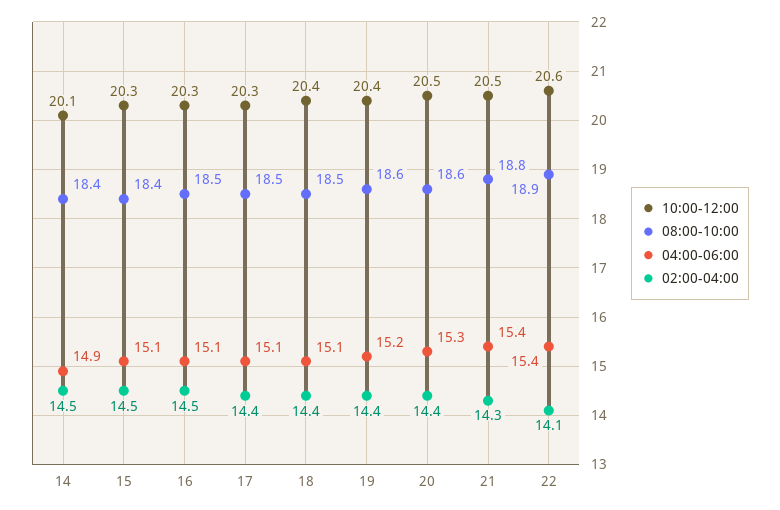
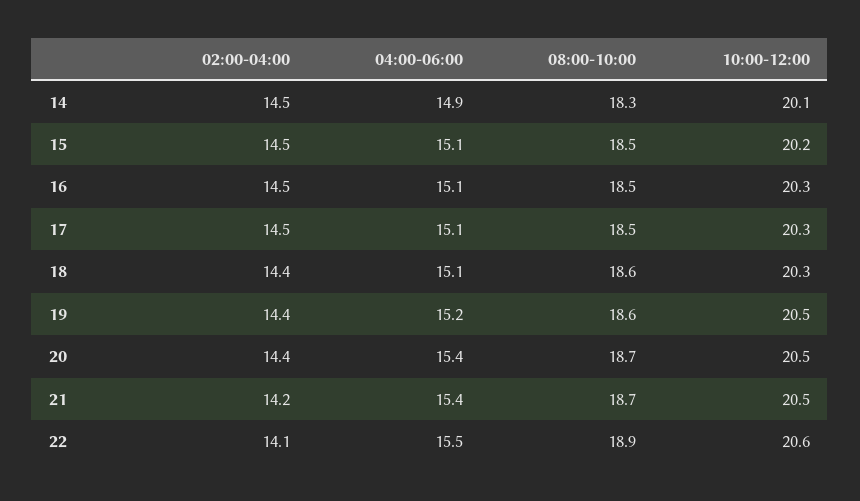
08:00-10:00, 14: 18.4 -> 18.3
10:00-12:00, 15: 20.3 -> 20.2
08:00-10:00, 15: 18.4 -> 18.5
02:00-04:00, 17: 14.4 -> 14.5
10:00-12:00, 18: 20.4 -> 20.3
08:00-10:00, 18: 18.5 -> 18.6
10:00-12:00, 19: 20.4 -> 20.5
08:00-10:00, 20: 18.6 -> 18.7
04:00-06:00, 20: 15.3 -> 15.4
08:00-10:00, 21: 18.8 -> 18.7
02:00-04:00, 21: 14.3 -> 14.2
04:00-06:00, 22: 15.4 -> 15.5

